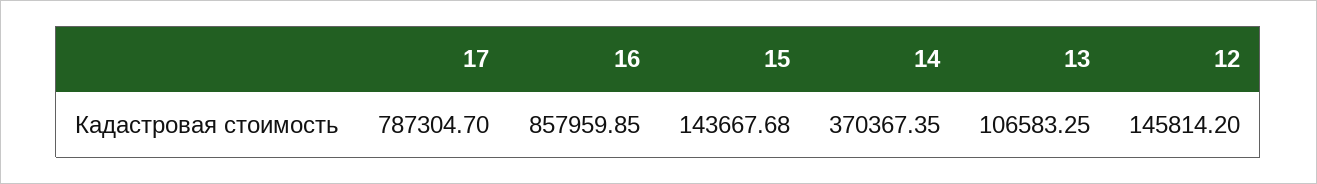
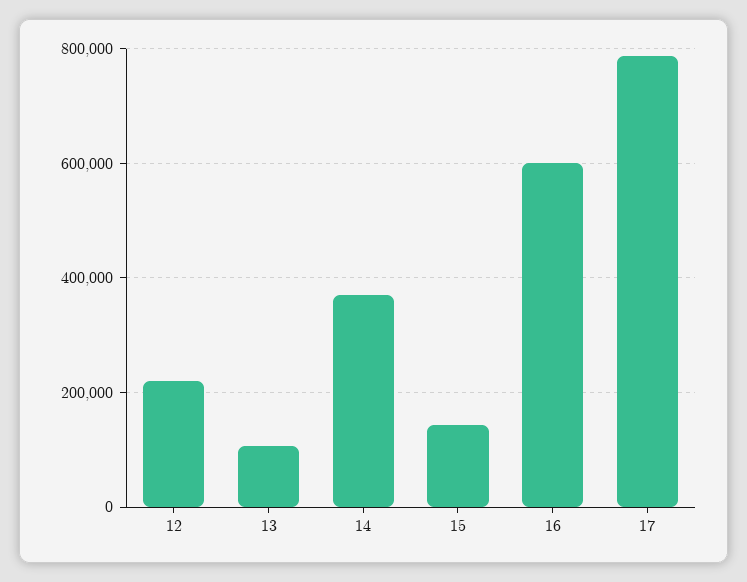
16: 857959.85 -> 600000
12: 145814.2 -> 220000

